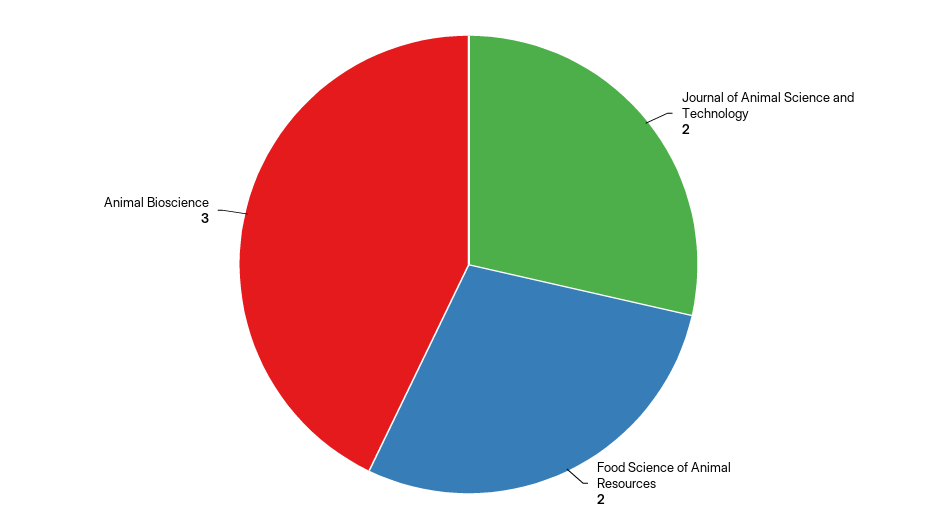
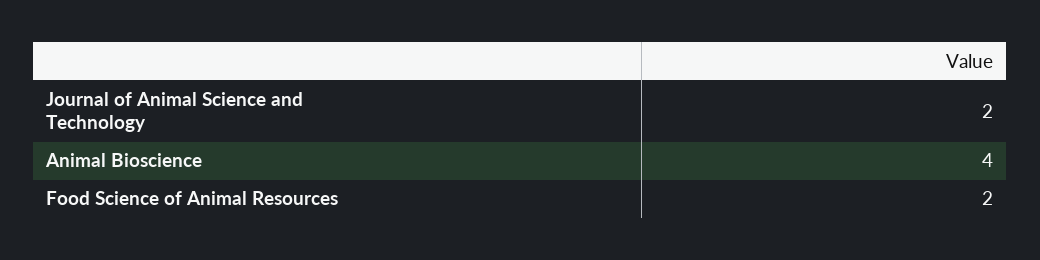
Animal Bioscience: 3 -> 4

